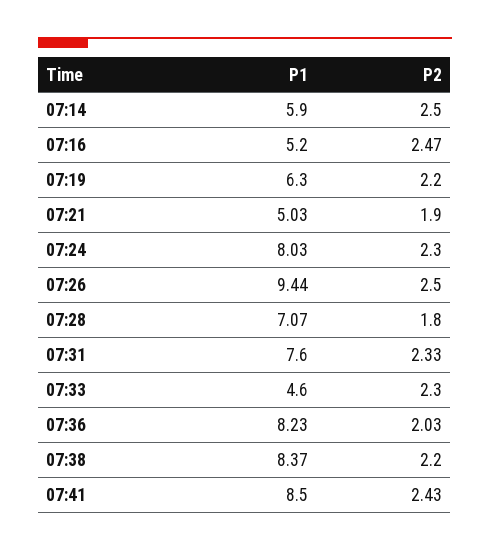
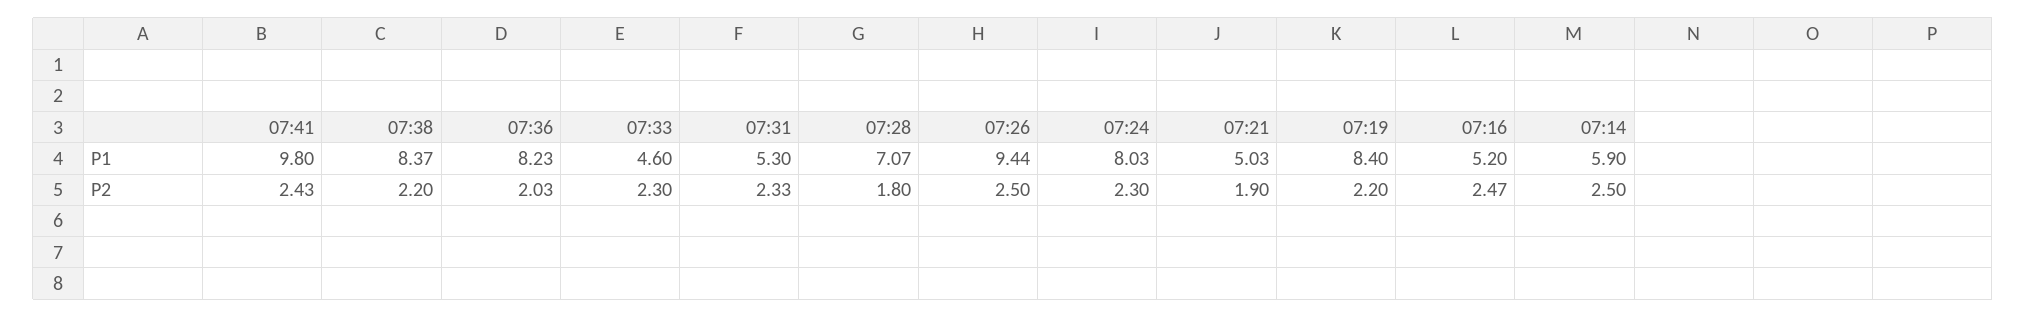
P1, 07:19: 6.3 -> 8.4
P1, 07:31: 7.6 -> 5.3
P1, 07:41: 8.5 -> 9.8

